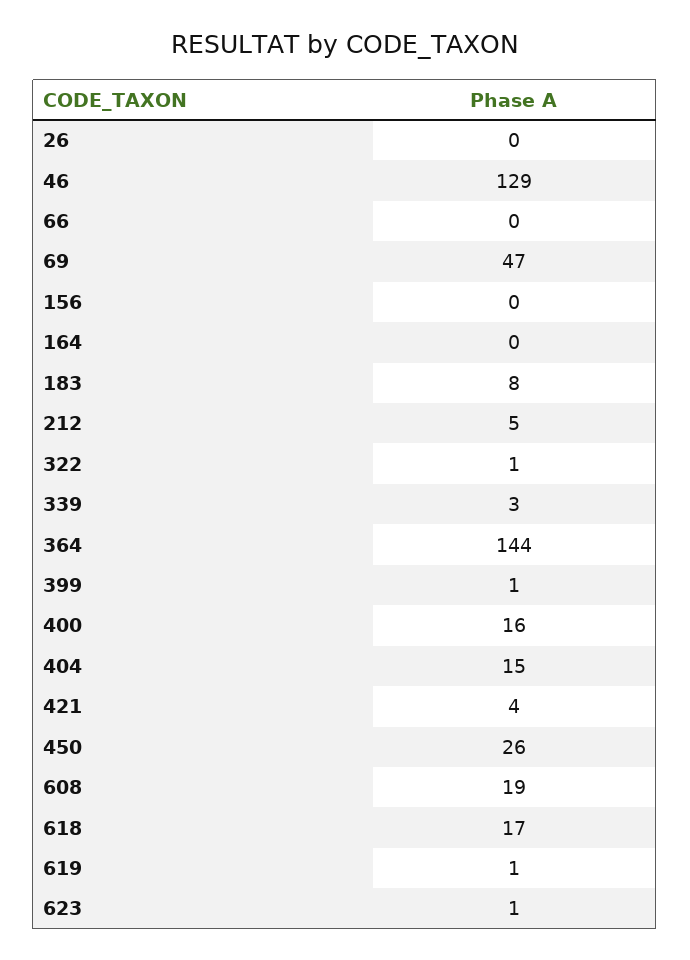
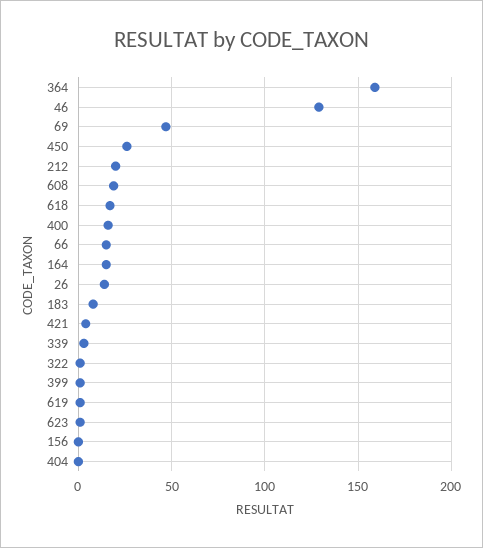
26: 0 -> 15
66: 0 -> 15
164: 0 -> 15
212: 5 -> 20
364: 144 -> 160
404: 15 -> 0

